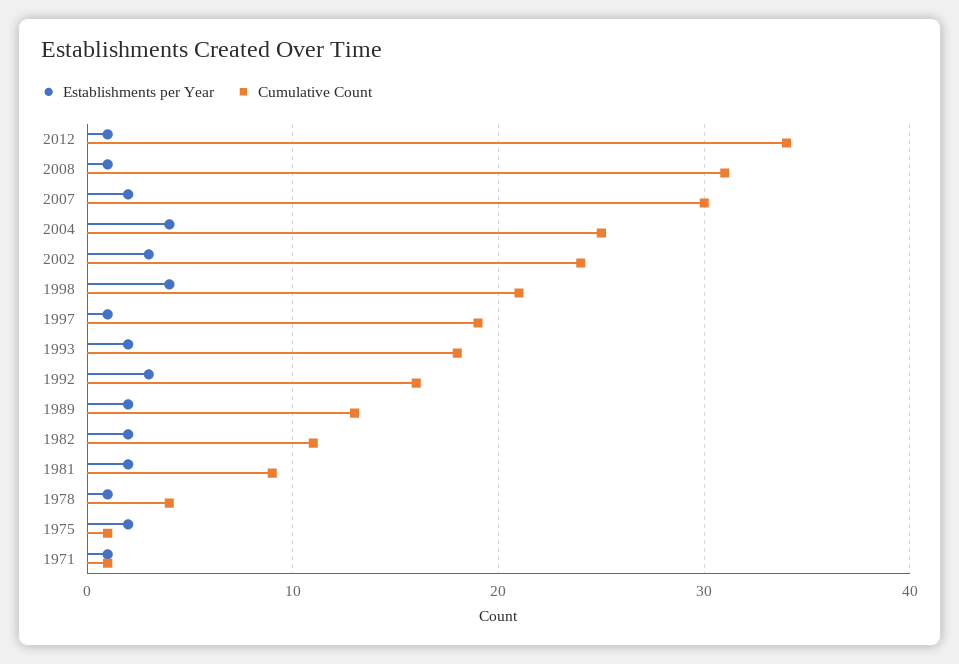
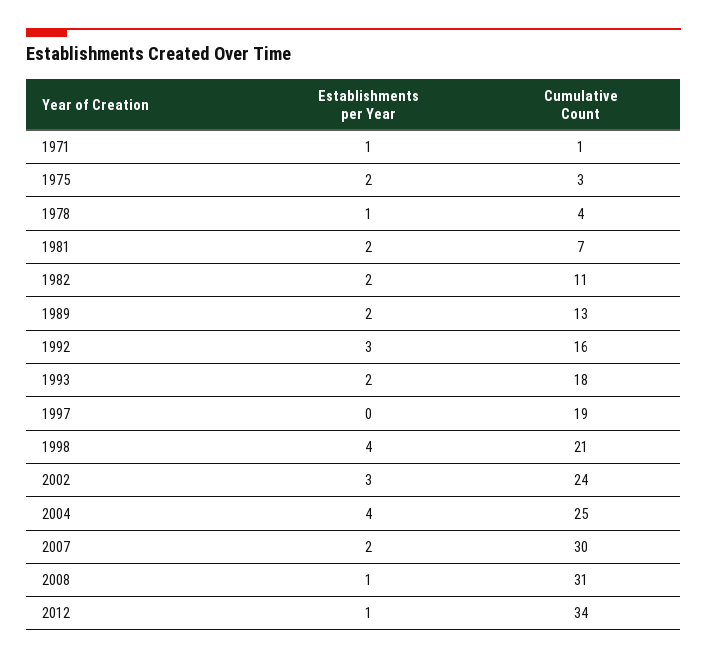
Establishments per Year, 1997: 1 -> 0
Cumulative Count, 1981: 9 -> 7
Cumulative Count, 1975: 1 -> 3

